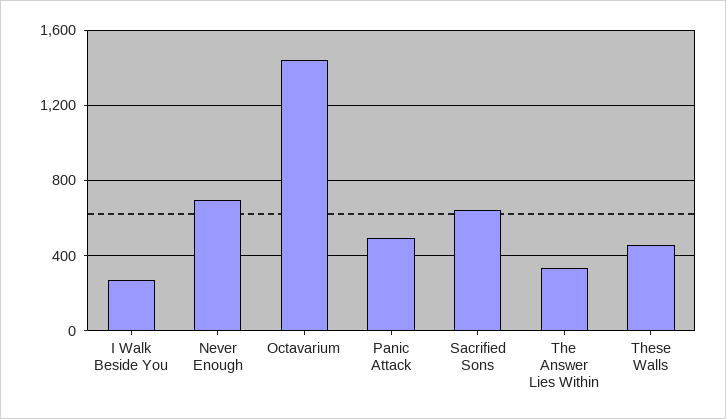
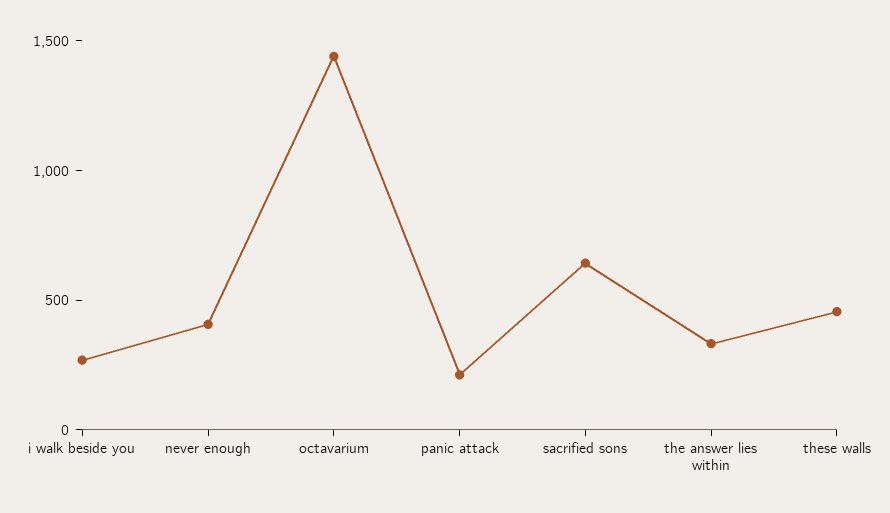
Never Enough: 700 -> 400
Panic Attack: 500 -> 200

